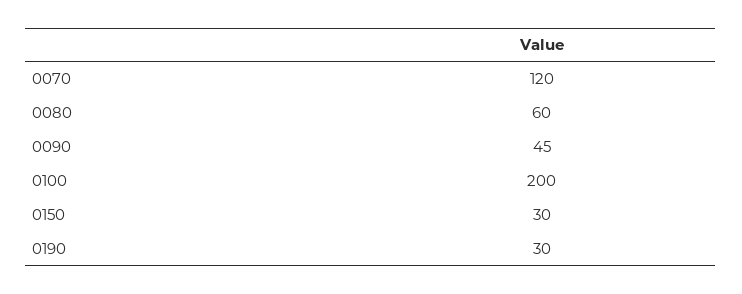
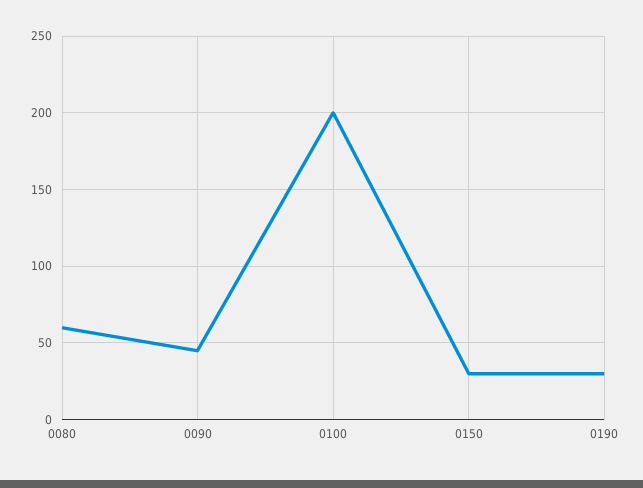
0070: 120 -> none

